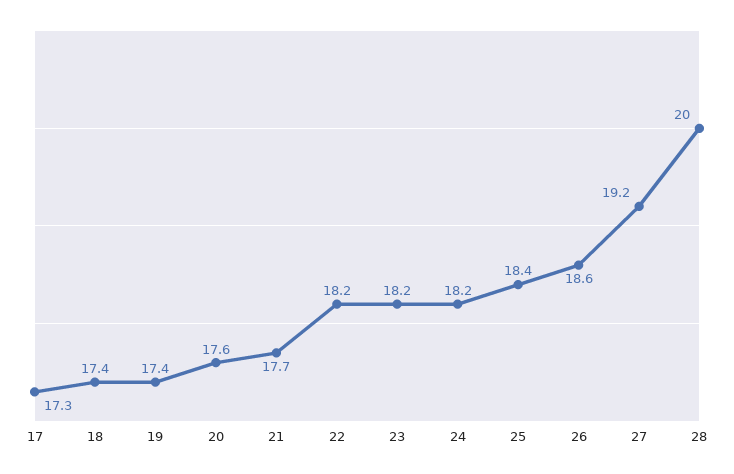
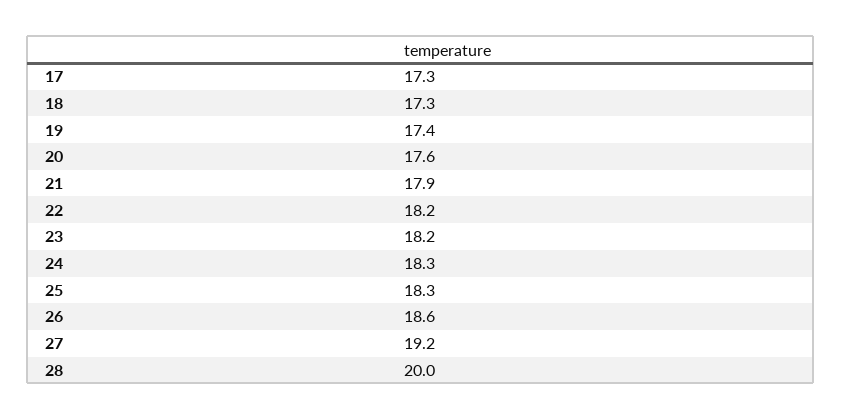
18: 17.4 -> 17.3
21: 17.7 -> 17.9
24: 18.2 -> 18.3
25: 18.4 -> 18.3

